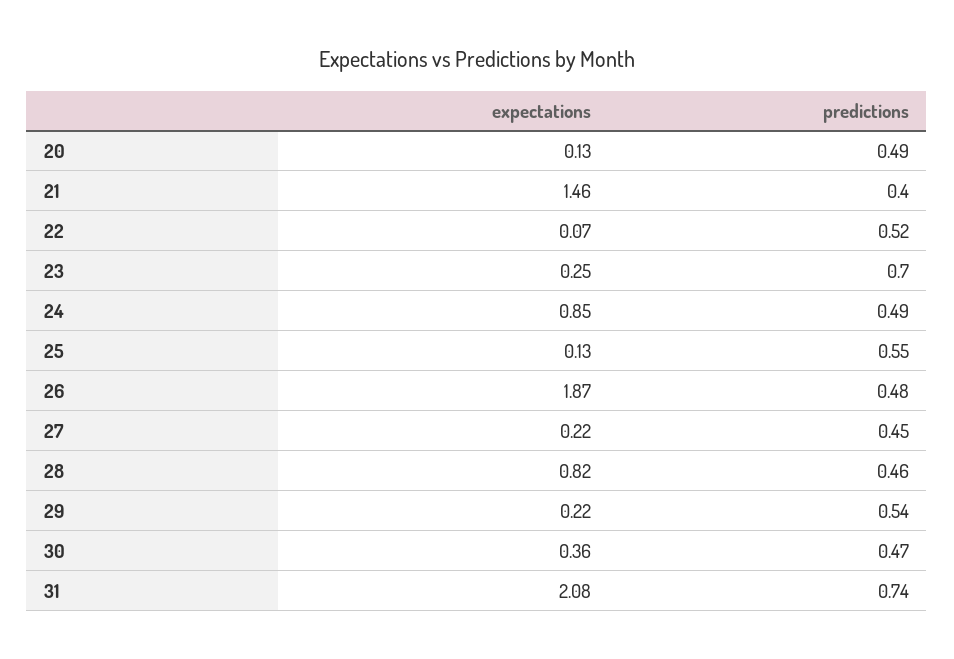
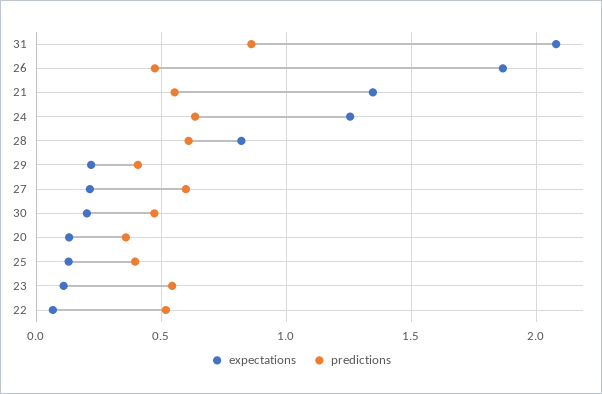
predictions, 20: 0.49 -> 0.35
expectations, 21: 1.46 -> 1.35
predictions, 21: 0.4 -> 0.55
expectations, 23: 0.25 -> 0.1
predictions, 23: 0.7 -> 0.55
expectations, 24: 0.85 -> 1.25
predictions, 24: 0.49 -> 0.65
predictions, 25: 0.55 -> 0.4
predictions, 27: 0.45 -> 0.6
predictions, 28: 0.46 -> 0.6
predictions, 29: 0.54 -> 0.4
expectations, 30: 0.36 -> 0.2
predictions, 31: 0.74 -> 0.85

